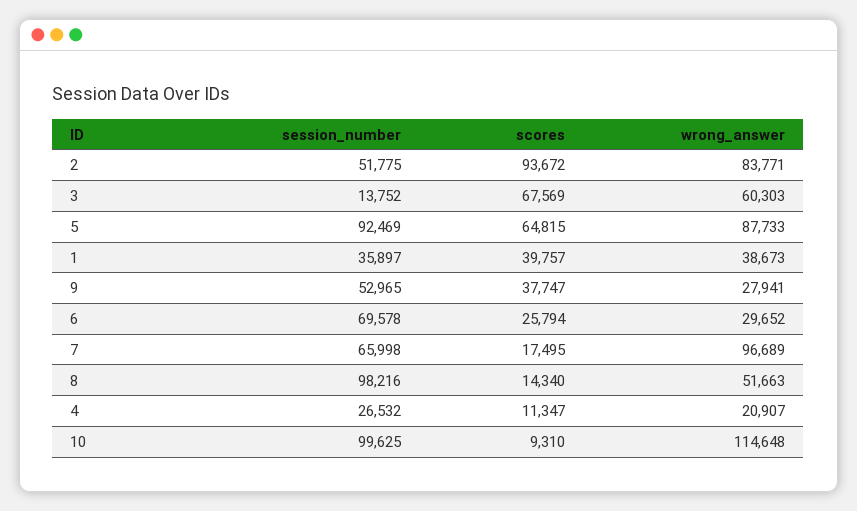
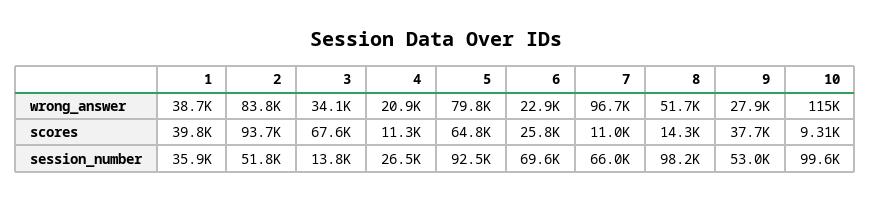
wrong_answer, 3: 60303 -> 34100
wrong_answer, 5: 87733 -> 79800
wrong_answer, 6: 29652 -> 22900
scores, 7: 17495 -> 11000

